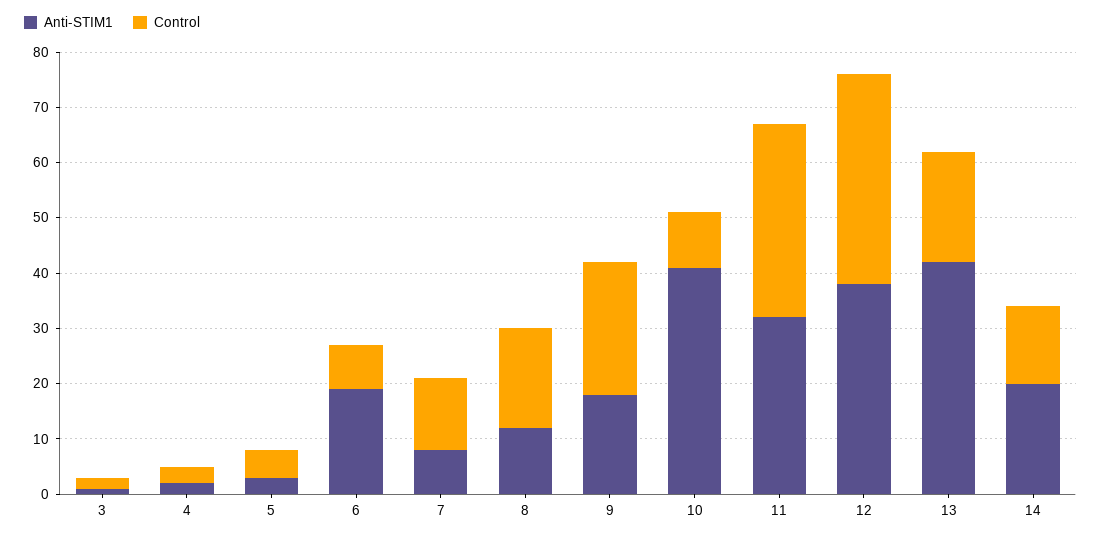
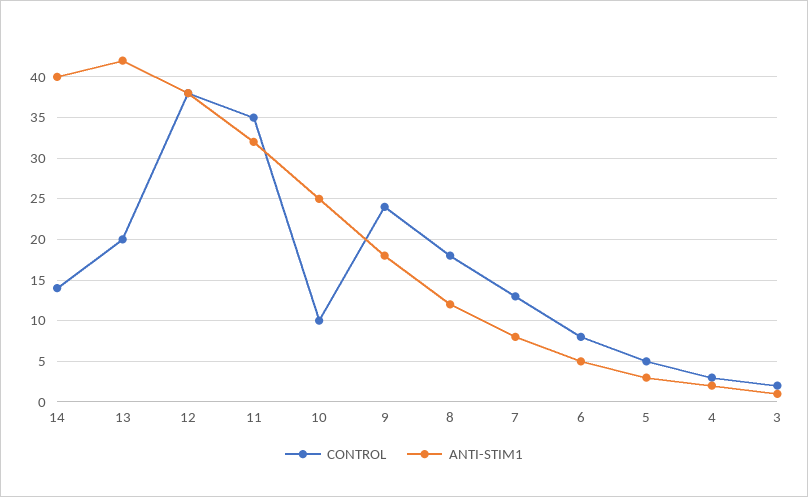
Anti-STIM1, 6: 20 -> 5
Anti-STIM1, 10: 40 -> 25
Anti-STIM1, 14: 20 -> 40

